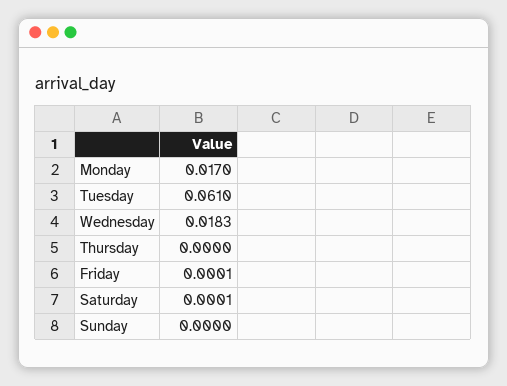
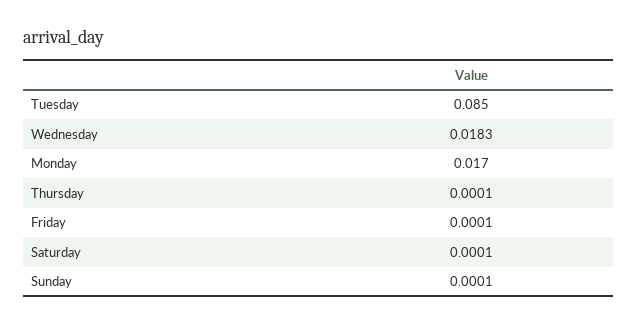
Tuesday: 0.061 -> 0.085
Thursday: 0 -> 0.0001
Sunday: 0 -> 0.0001

